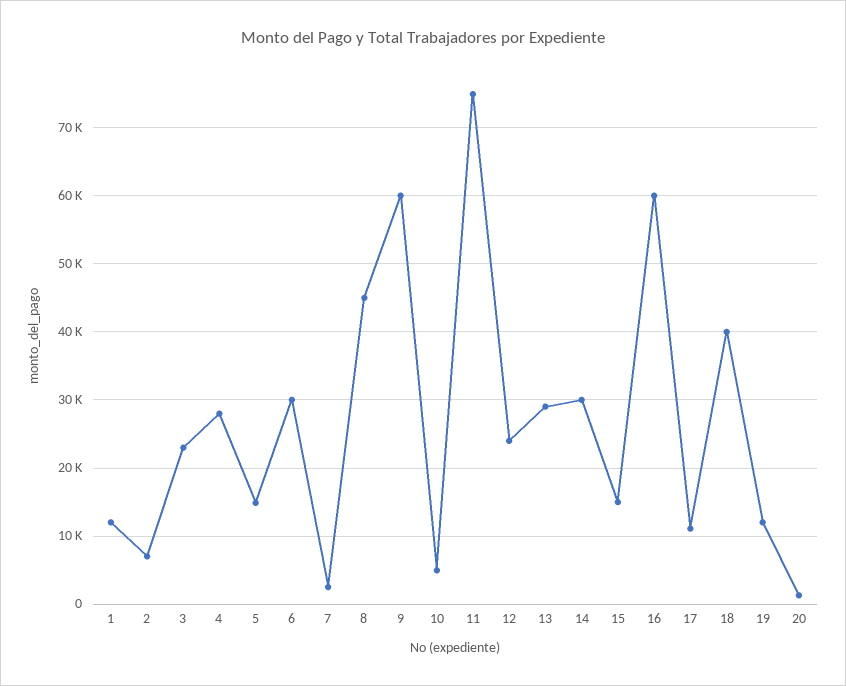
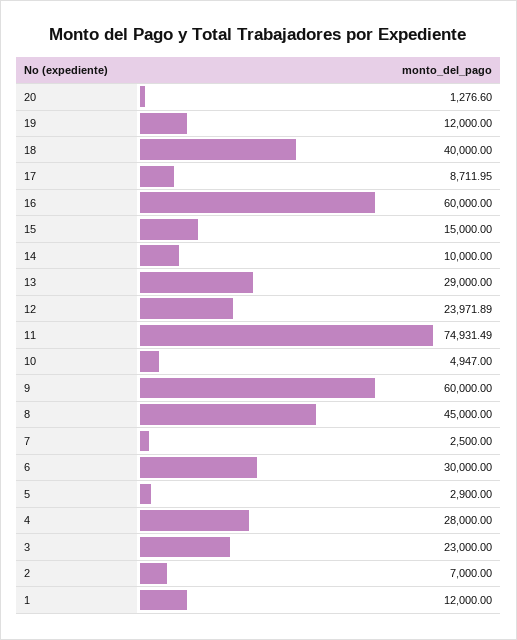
5: 15000 -> 2900
14: 30000 -> 10000
17: 11000 -> 8711.95

